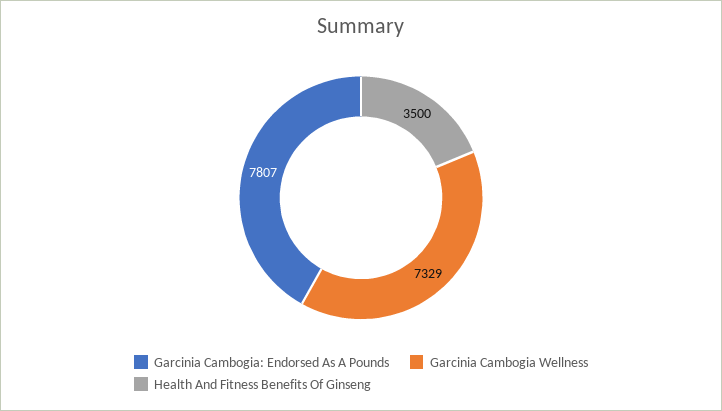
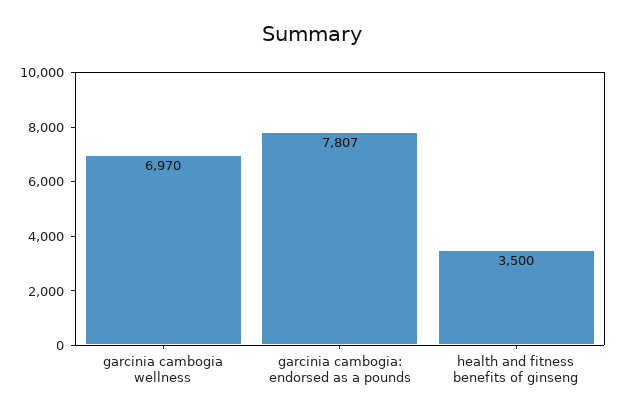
Garcinia Cambogia Wellness: 7329 -> 6970

